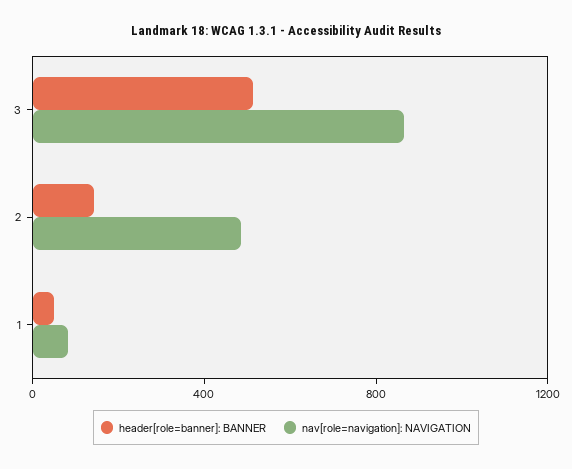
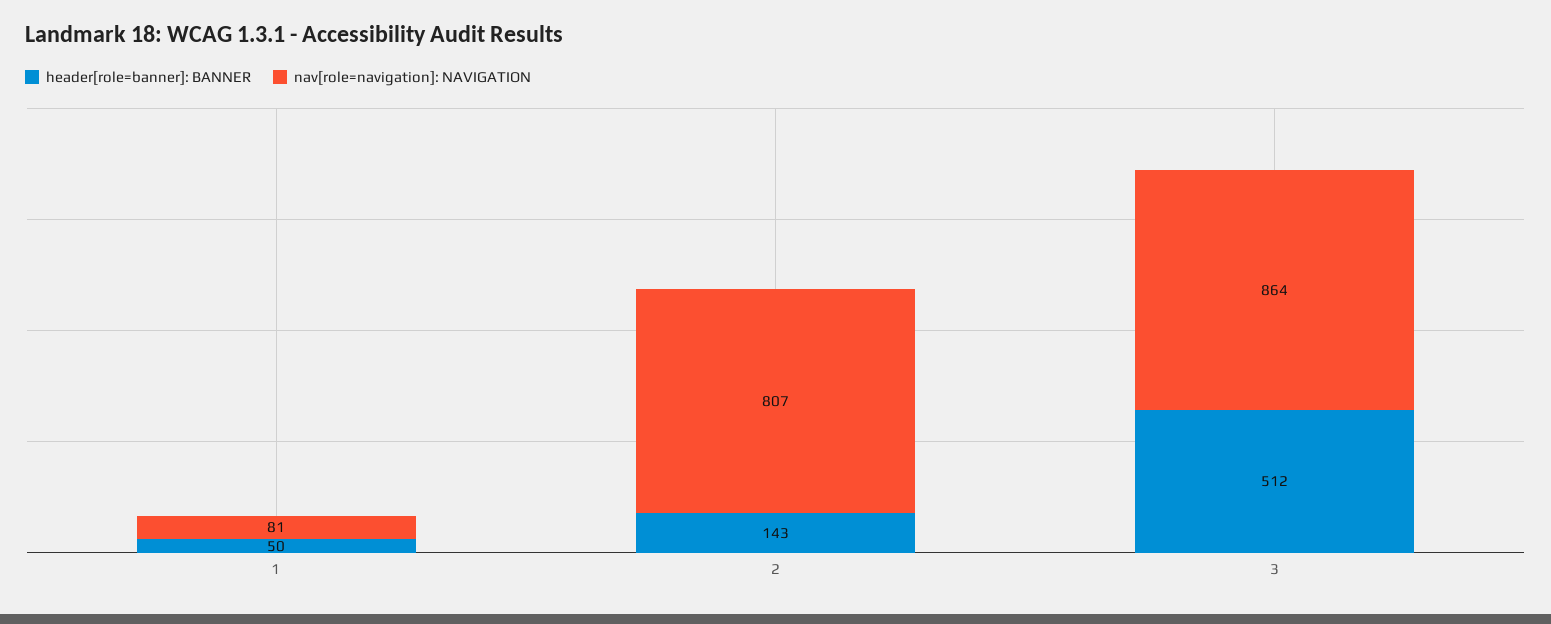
nav[role=navigation]: NAVIGATION, 2: 500 -> 807

